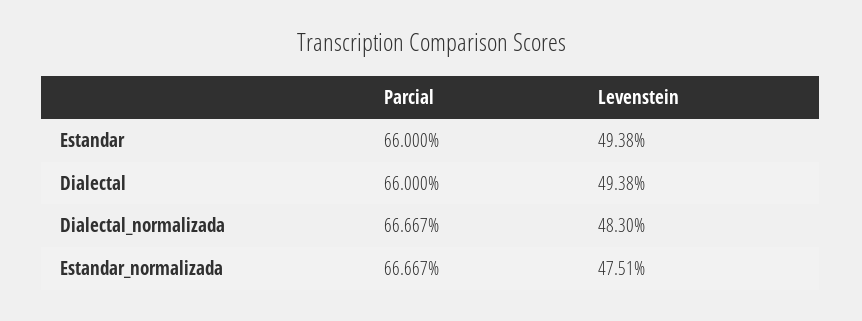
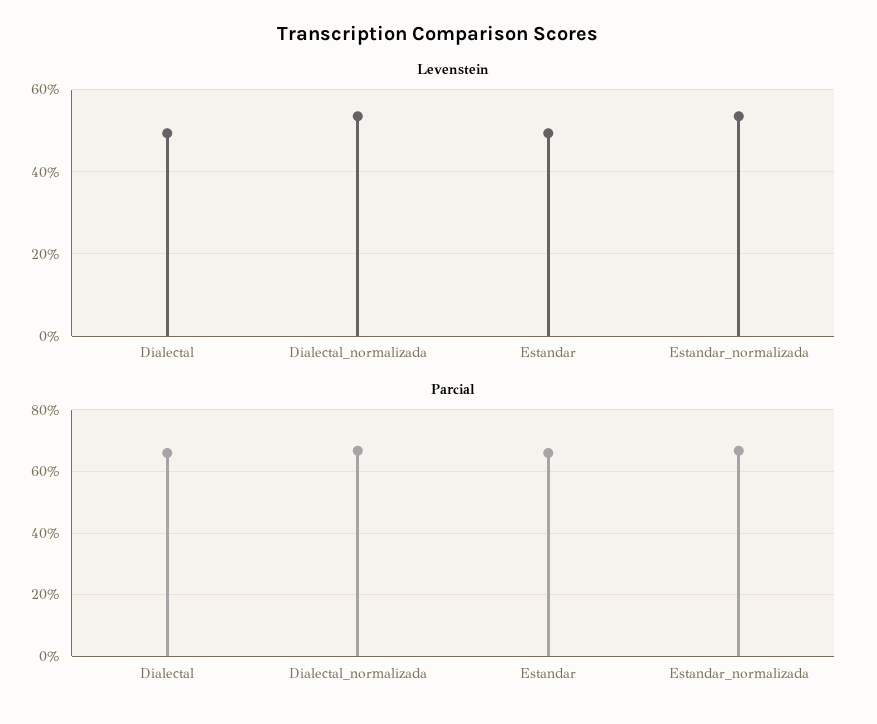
Levenstein, Dialectal_normalizada: 48.3 -> 54
Levenstein, Estandar_normalizada: 47.51 -> 54

